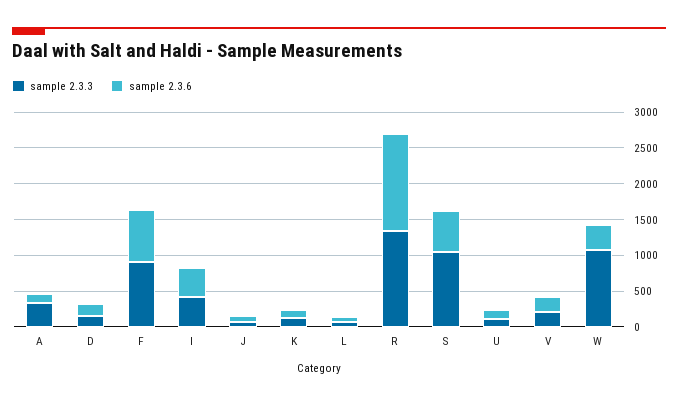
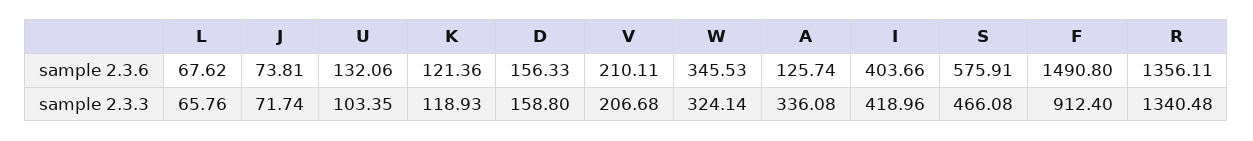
sample 2.3.6, F: 750 -> 1490.8
sample 2.3.3, S: 1000 -> 466.08
sample 2.3.3, W: 1000 -> 324.14

